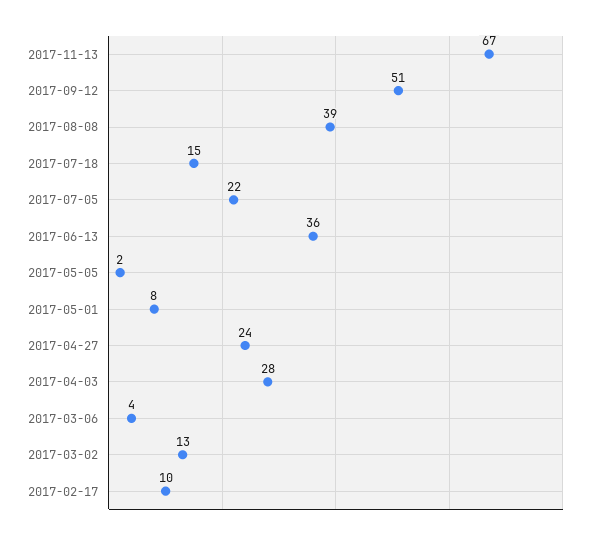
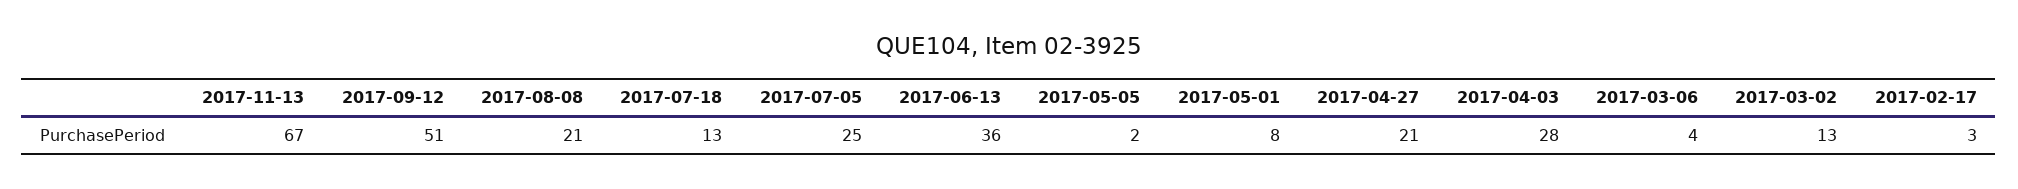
2017-08-08: 39 -> 21
2017-07-18: 15 -> 13
2017-07-05: 22 -> 25
2017-04-27: 24 -> 21
2017-02-17: 10 -> 3

